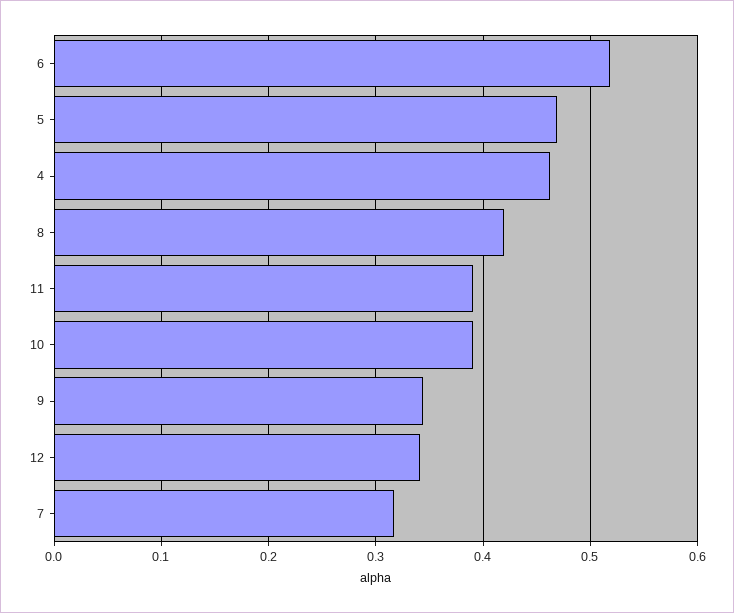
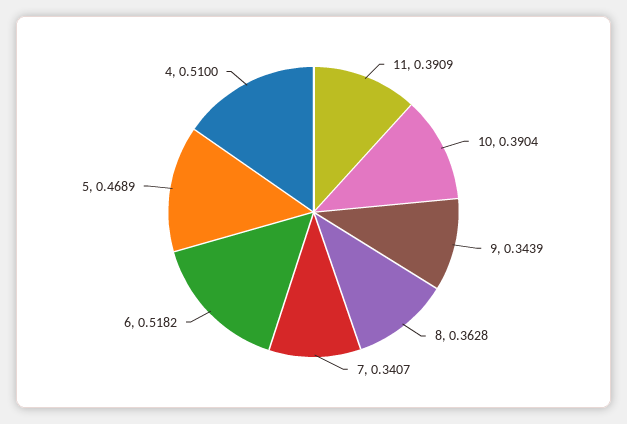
4: 0.46 -> 0.51
8: 0.42 -> 0.3628
12: 0.34 -> none
7: 0.32 -> 0.3407

